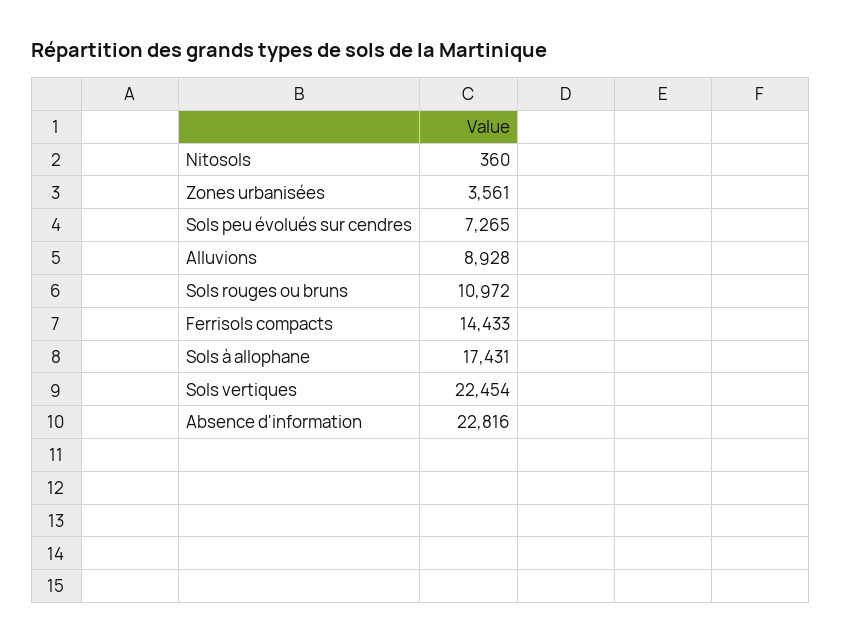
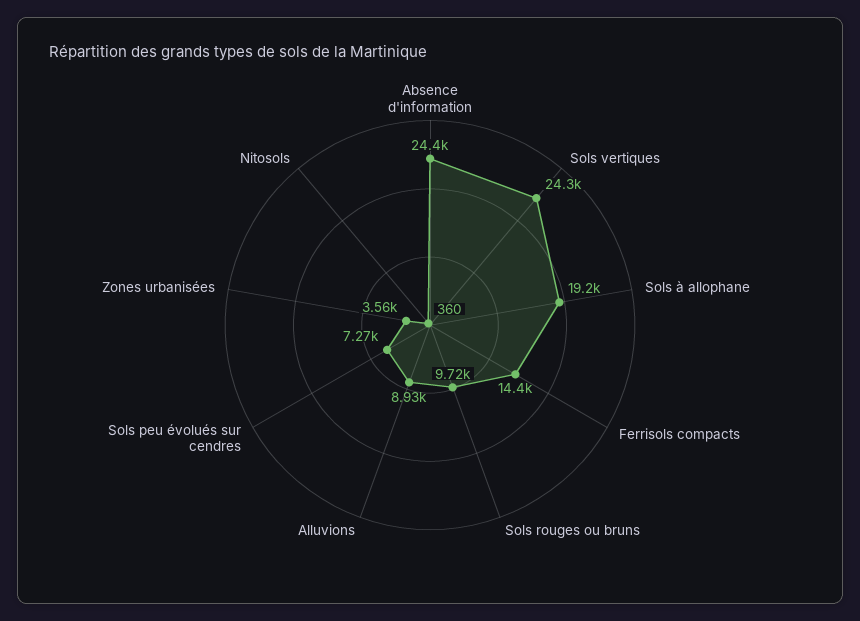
Sols rouges ou bruns: 10972 -> 9720
Sols à allophane: 17431 -> 19200
Sols vertiques: 22454 -> 24300
Absence d'information: 22816 -> 24400

